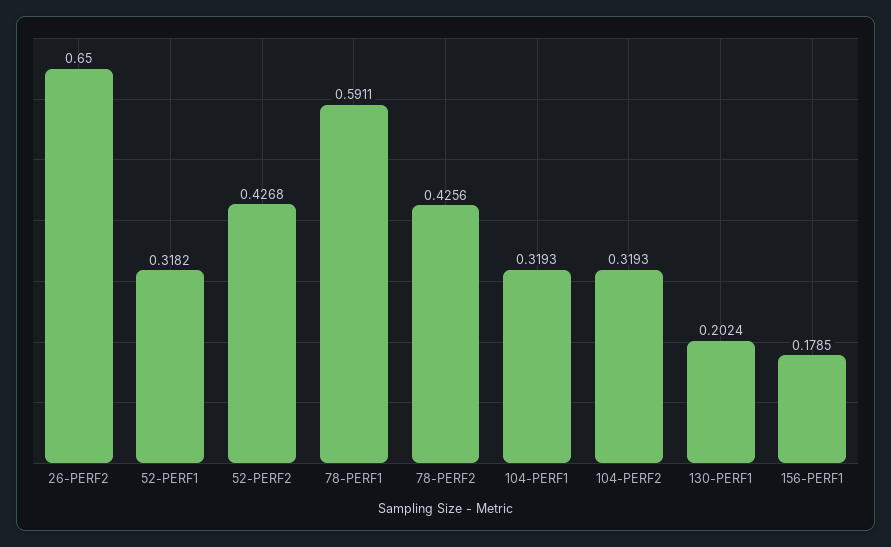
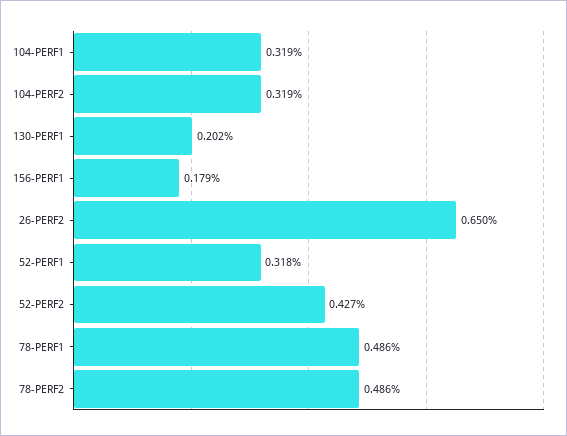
78-PERF1: 0.5911 -> 0.486
78-PERF2: 0.4256 -> 0.486

